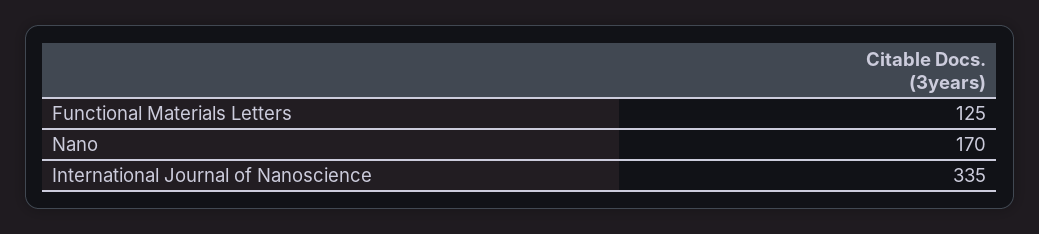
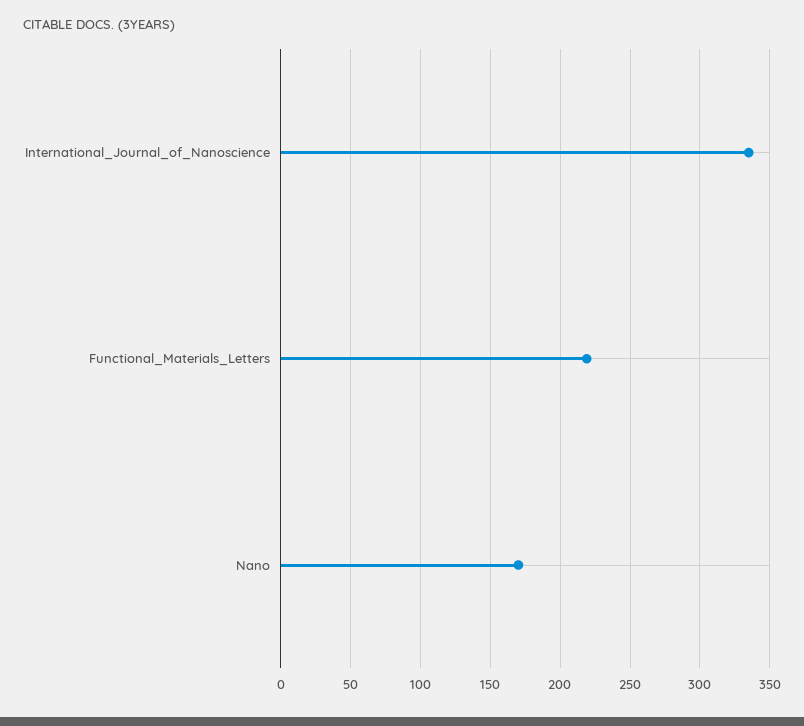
Functional Materials Letters: 125 -> 220

